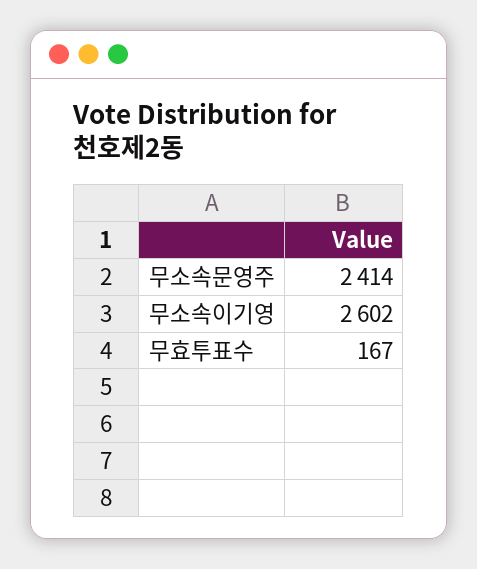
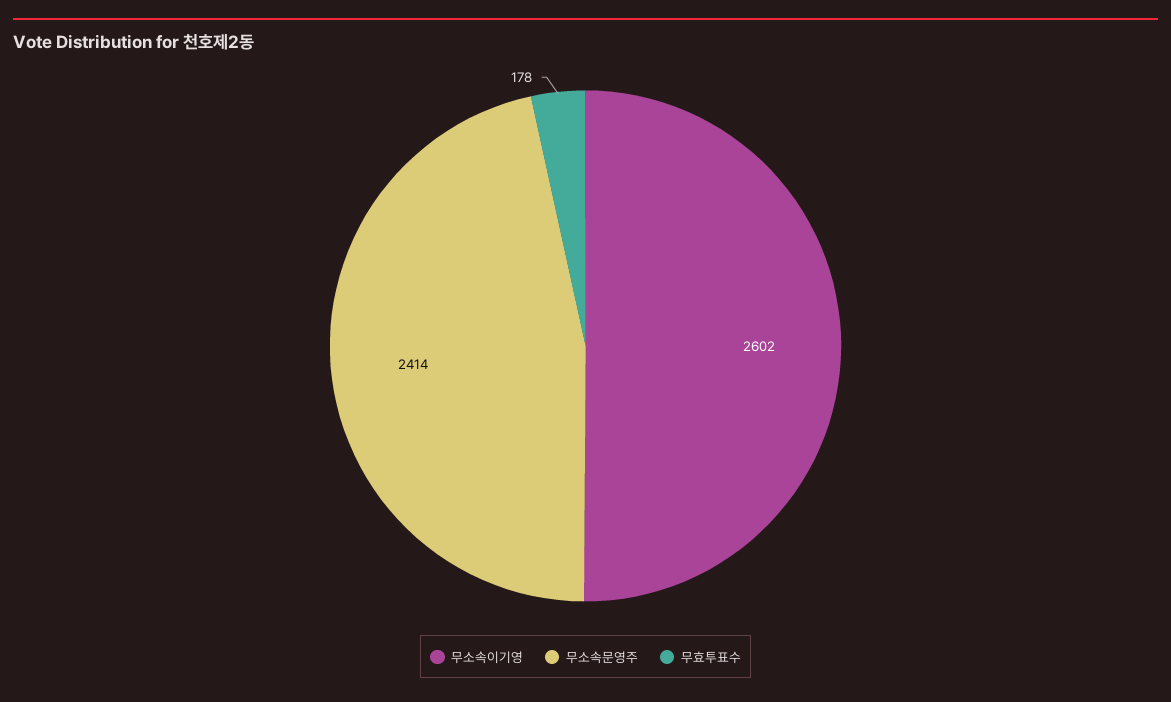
무효투표수: 167 -> 178

